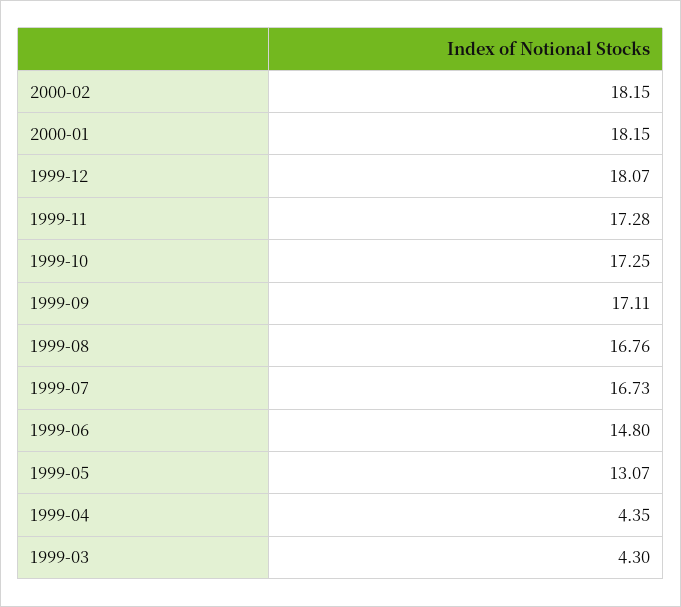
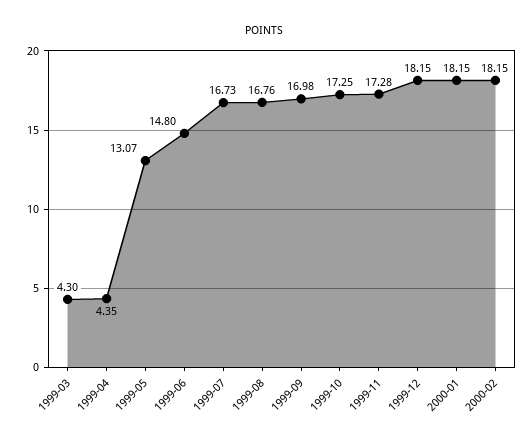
1999-12: 18.07 -> 18.15
1999-09: 17.11 -> 16.98

